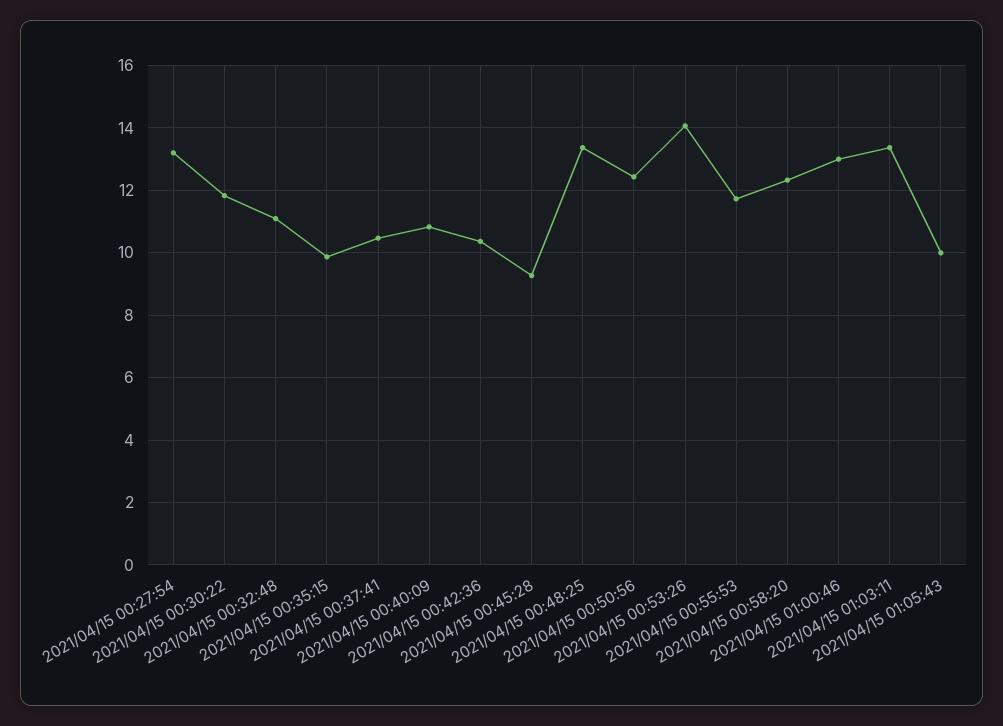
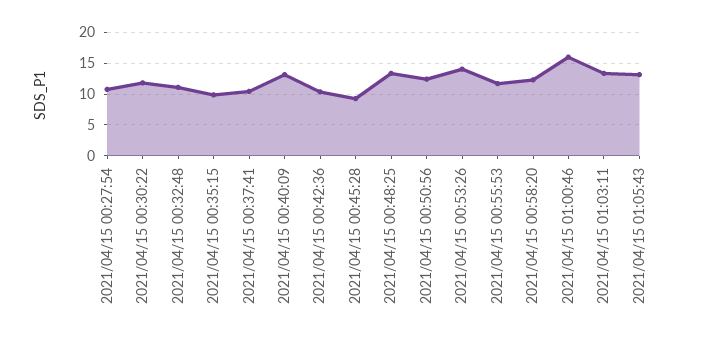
2021/04/15 00:27:54: 13.2 -> 11
2021/04/15 00:40:09: 10.8 -> 13
2021/04/15 01:00:46: 13 -> 16
2021/04/15 01:05:43: 10 -> 13

